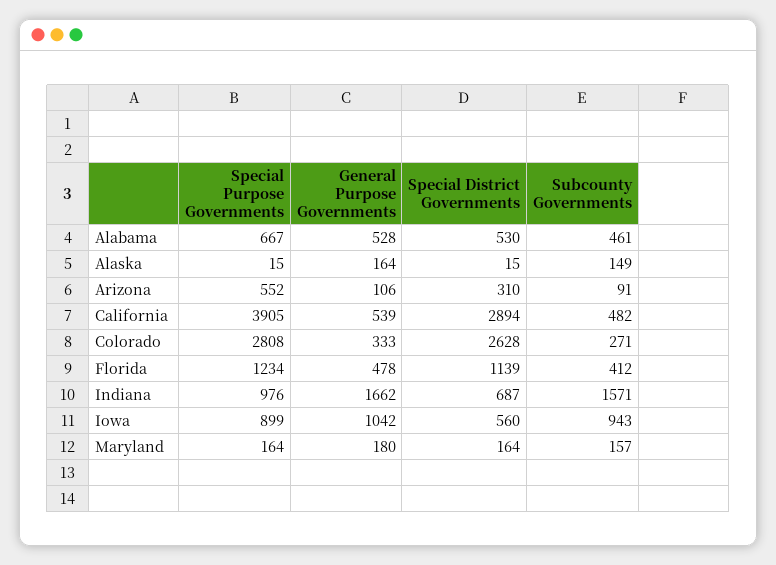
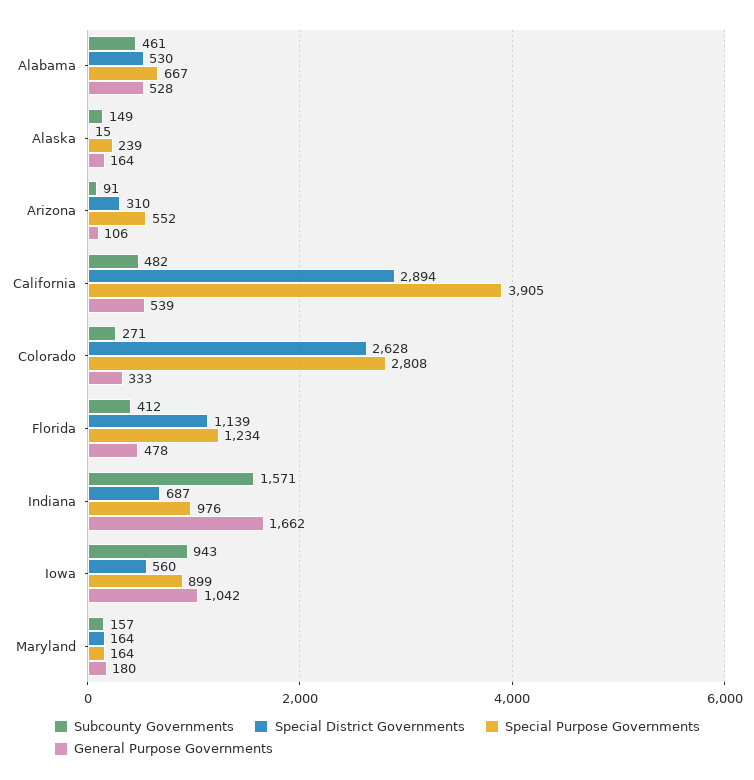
Special Purpose Governments, Alaska: 15 -> 239

